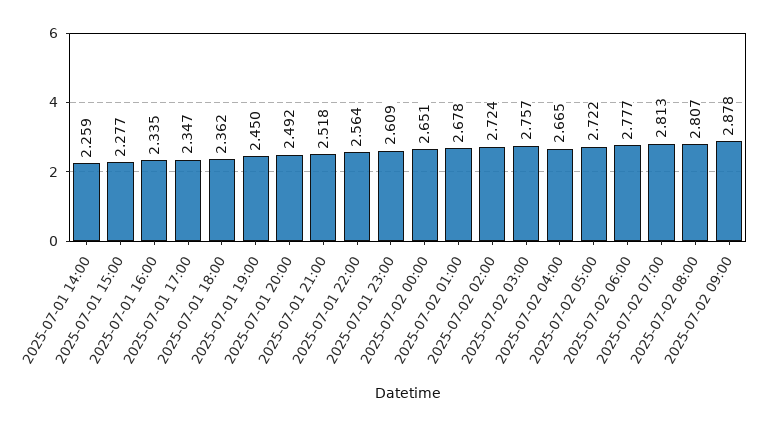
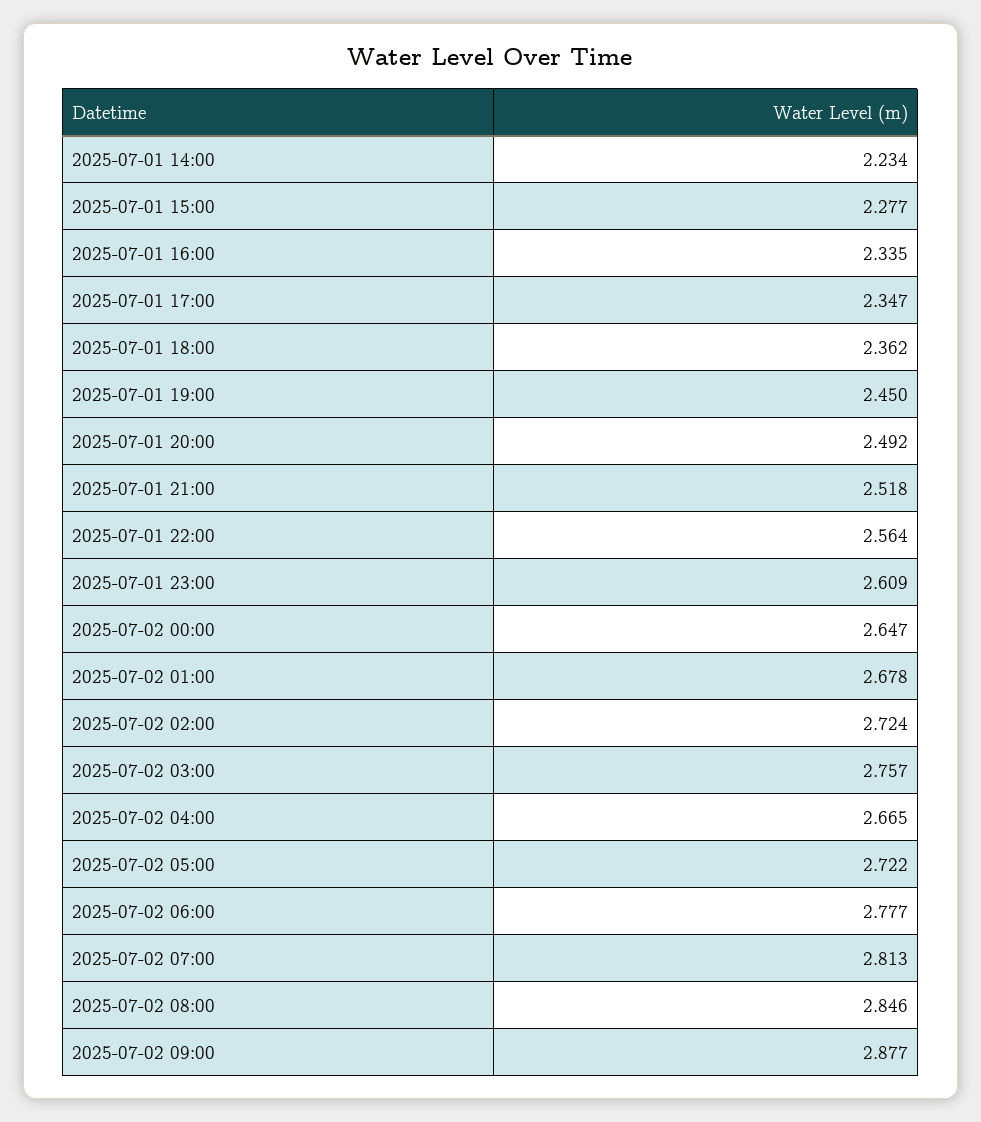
2025-07-01 14:00: 2.259 -> 2.234
2025-07-02 00:00: 2.651 -> 2.647
2025-07-02 08:00: 2.807 -> 2.846
2025-07-02 09:00: 2.878 -> 2.877

